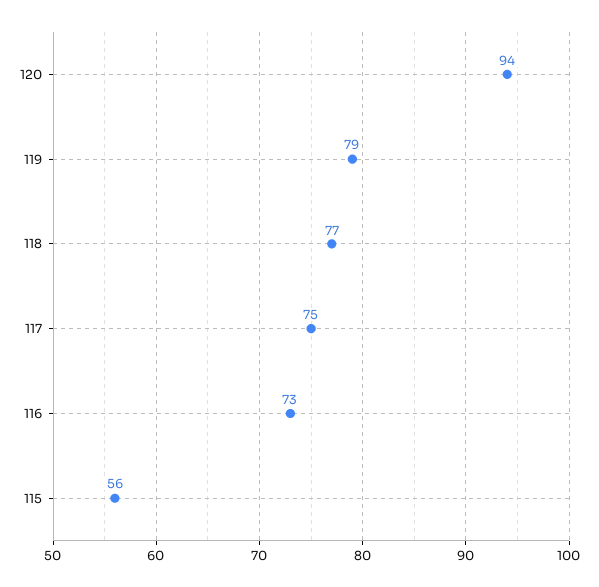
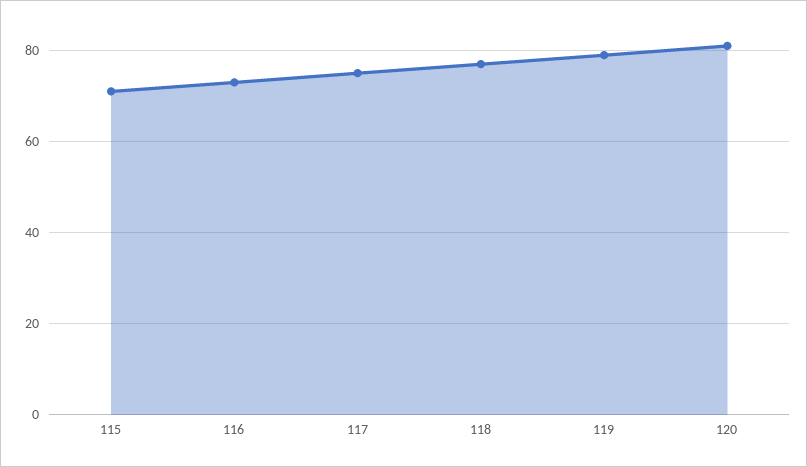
120: 94 -> 80
115: 56 -> 70

